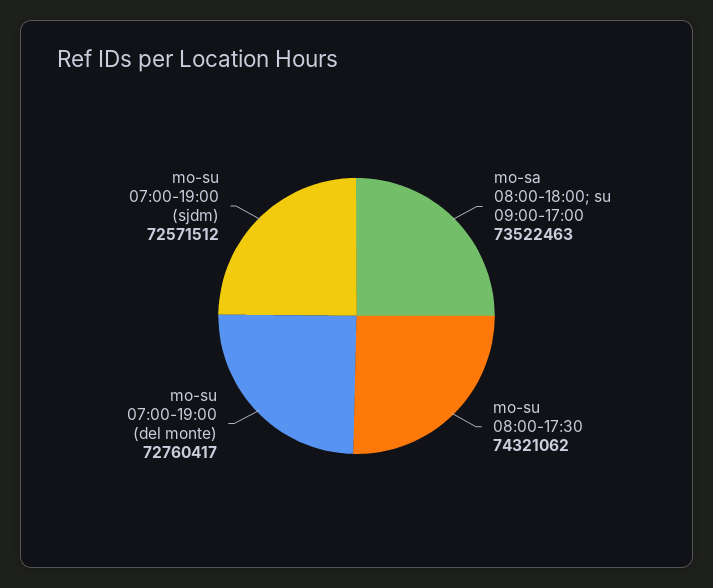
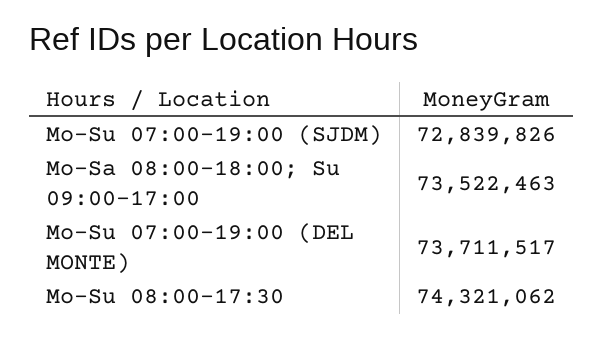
mo-su 07:00-19:00 (del monte): 72760417 -> 73711517
mo-su 07:00-19:00 (sjdm): 72571512 -> 72839826

